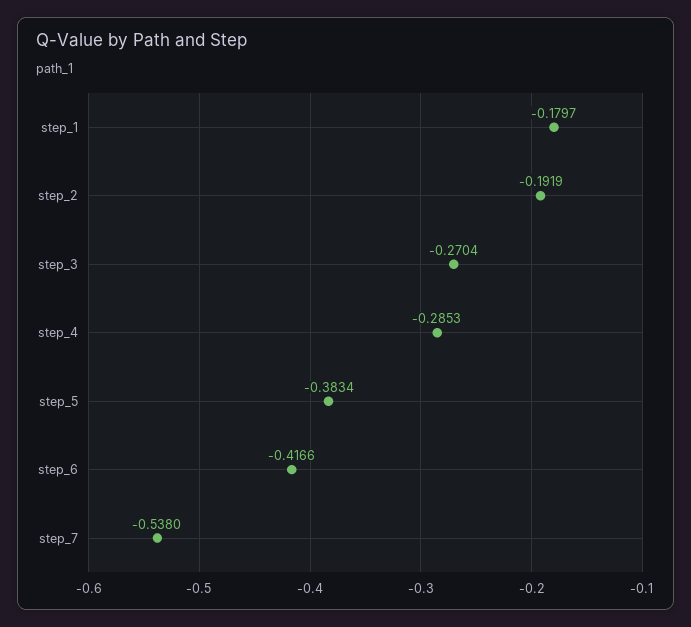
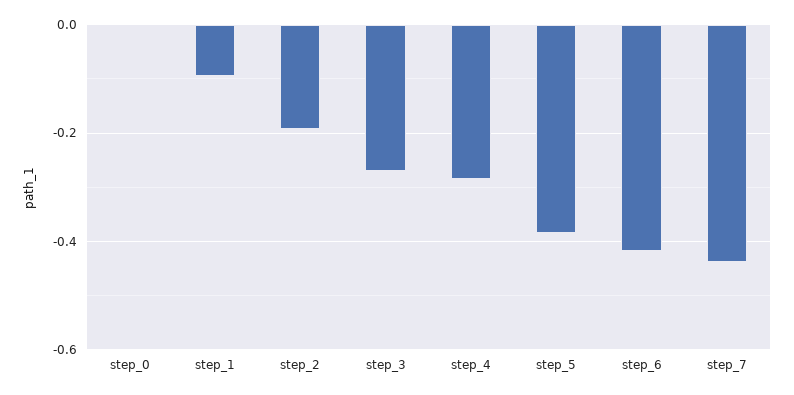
step_1: -0.1797 -> -0.1
step_7: -0.538 -> -0.44
step_0: none -> 0

